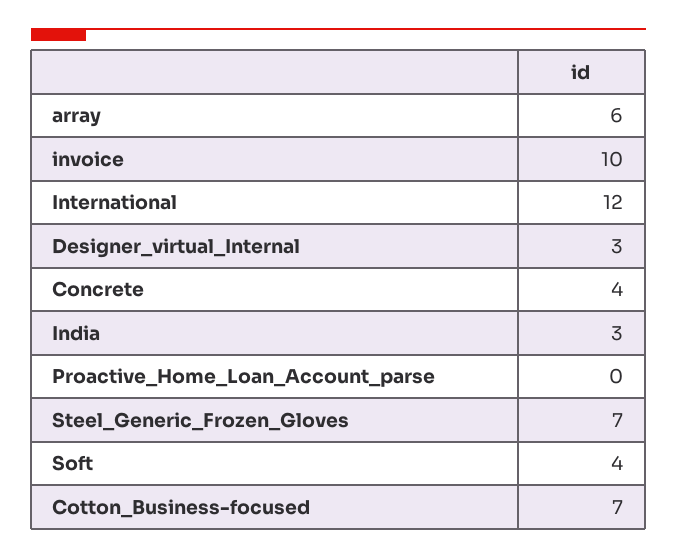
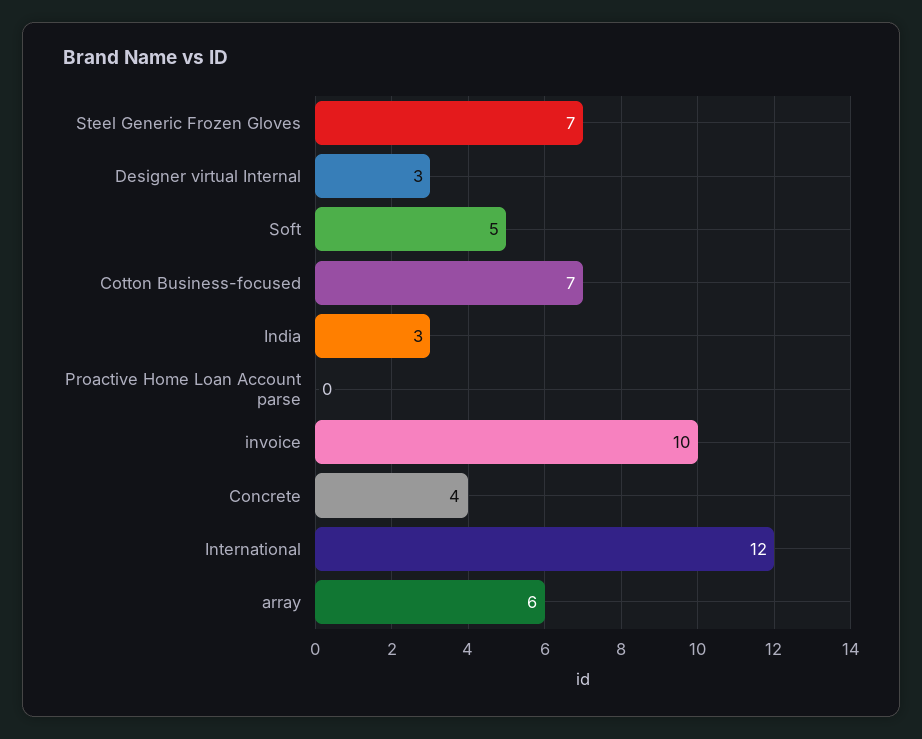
Soft: 4 -> 5

